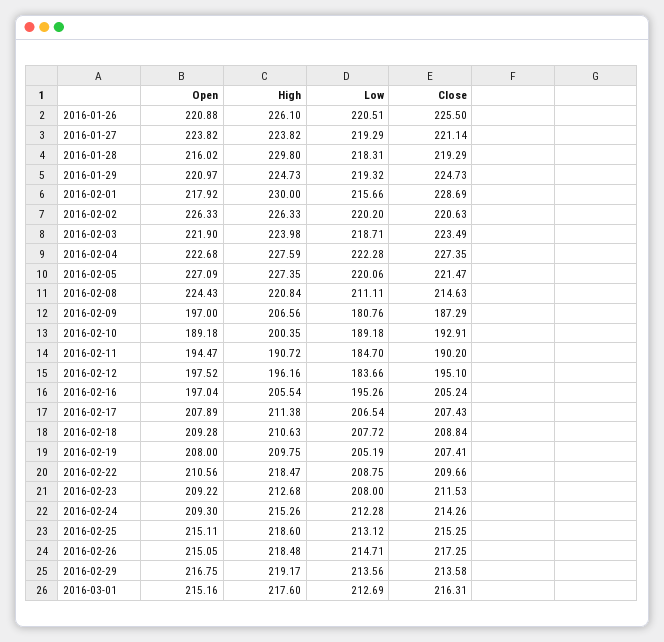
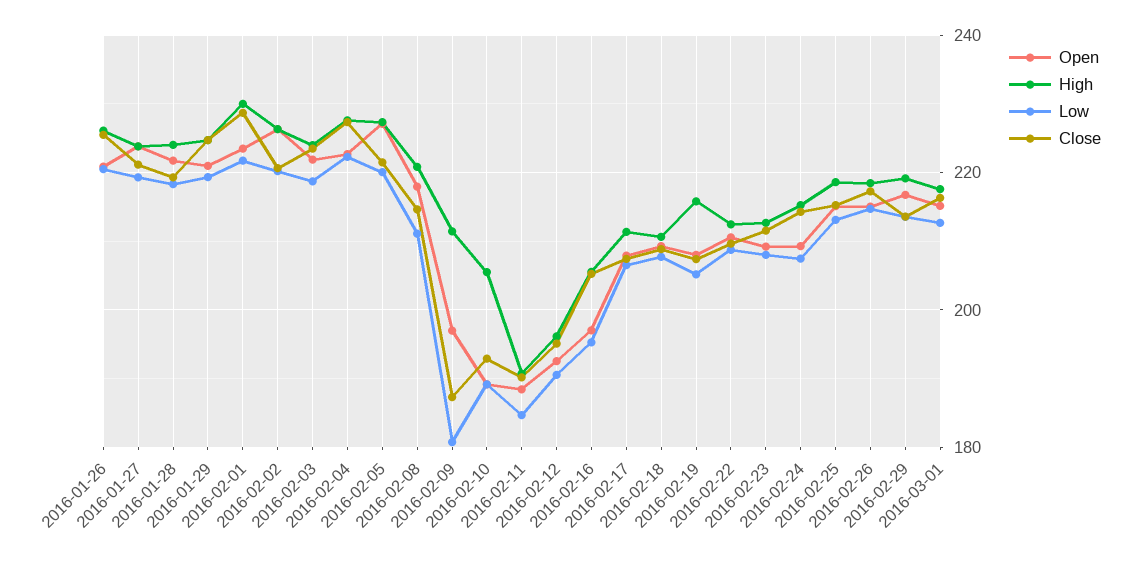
Open, 2016-01-28: 216.02 -> 222
High, 2016-01-28: 229.8 -> 224
Open, 2016-02-01: 217.92 -> 224
Low, 2016-02-01: 215.66 -> 222
Open, 2016-02-08: 224.43 -> 218
High, 2016-02-09: 206.56 -> 212
High, 2016-02-10: 200.35 -> 206
Open, 2016-02-11: 194.47 -> 188
Open, 2016-02-12: 197.52 -> 192
Low, 2016-02-12: 183.66 -> 190
High, 2016-02-19: 209.75 -> 216
High, 2016-02-22: 218.47 -> 212
Low, 2016-02-24: 212.28 -> 208

